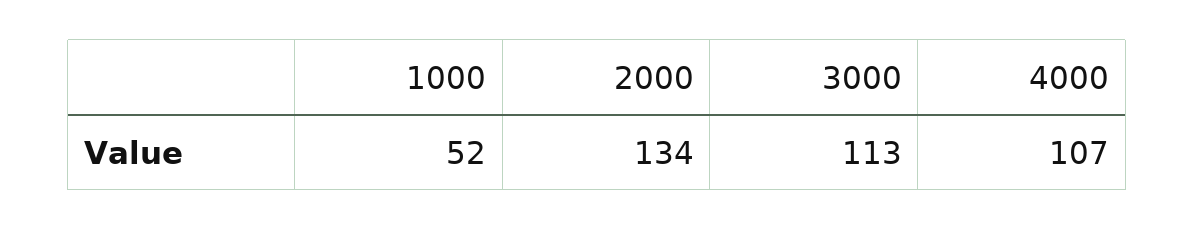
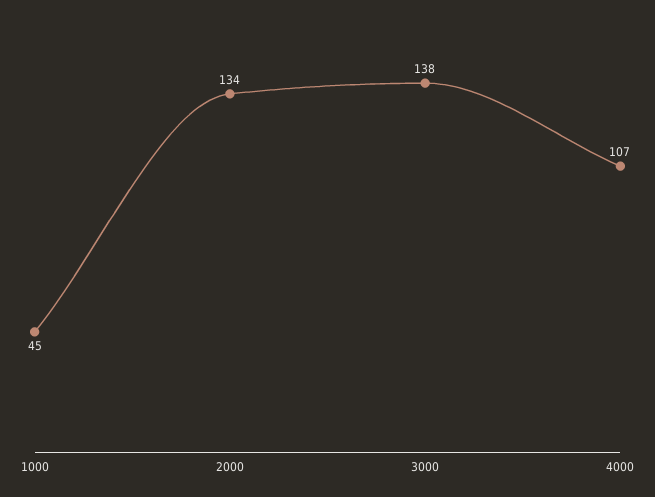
1000: 52 -> 45
3000: 113 -> 138

